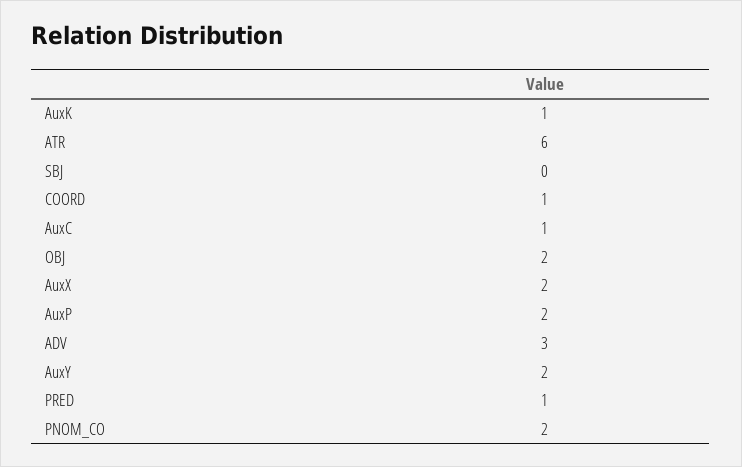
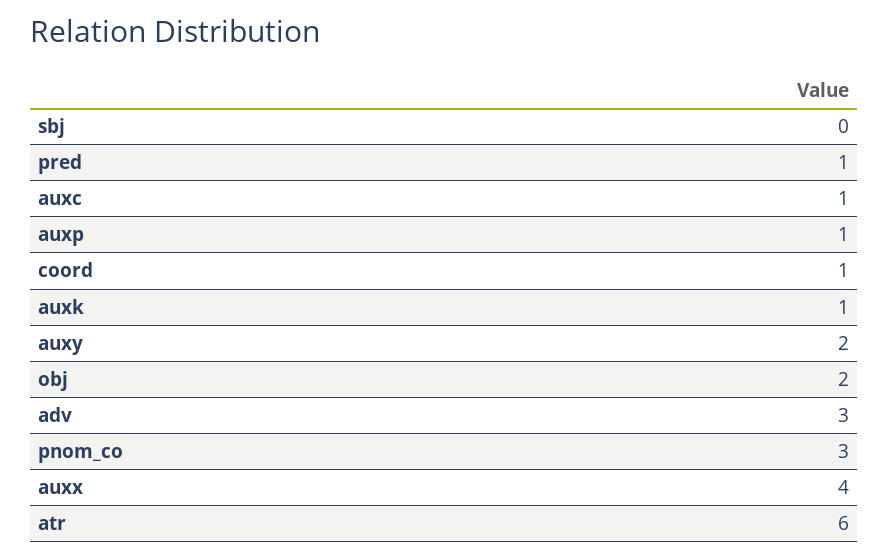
AuxX: 2 -> 4
AuxP: 2 -> 1
PNOM_CO: 2 -> 3

